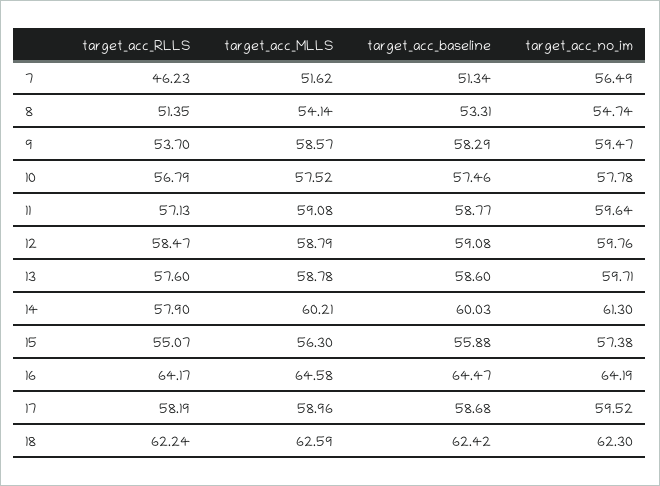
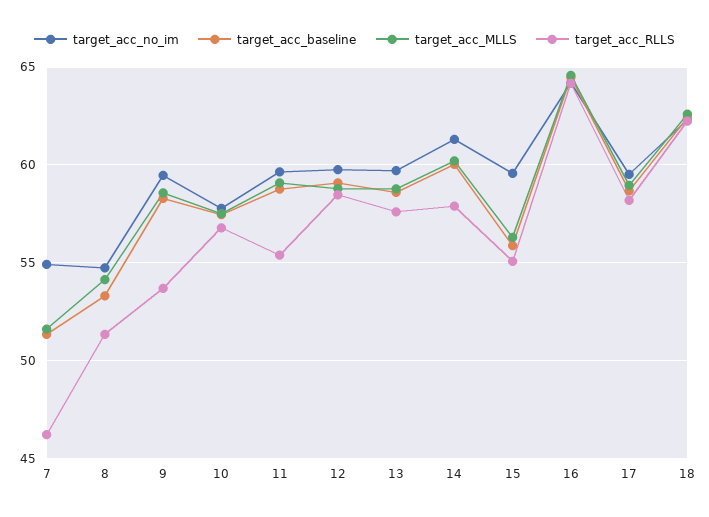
target_acc_no_im, 7: 56.49 -> 55
target_acc_RLLS, 11: 57.13 -> 55.5
target_acc_no_im, 15: 57.38 -> 59.5

